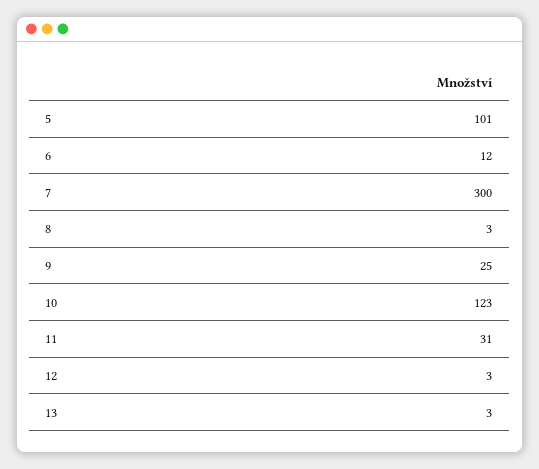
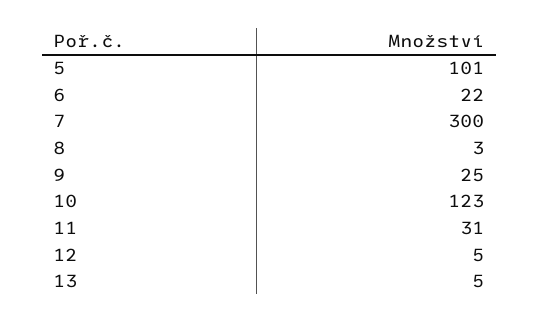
6: 12 -> 22
12: 3 -> 5
13: 3 -> 5

